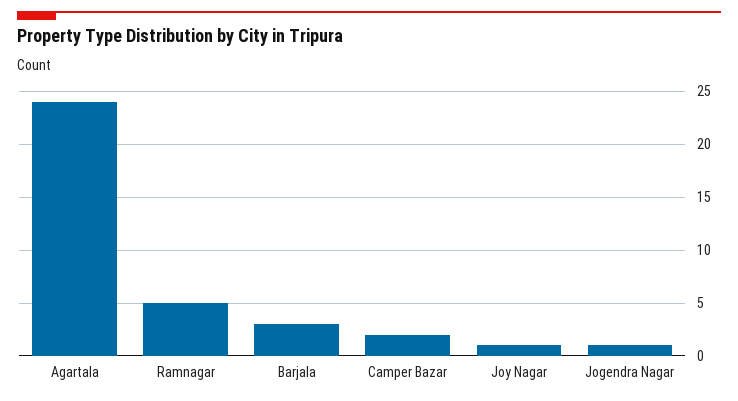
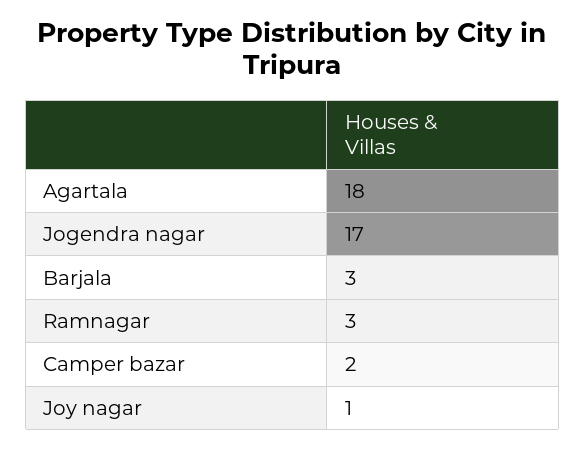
Agartala: 24 -> 18
Ramnagar: 5 -> 3
Jogendra Nagar: 1 -> 17

